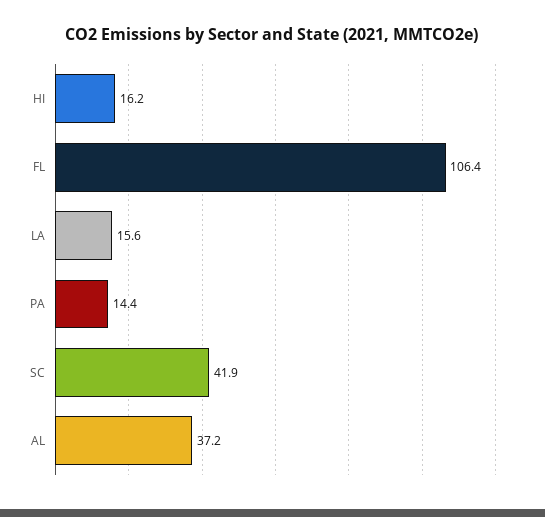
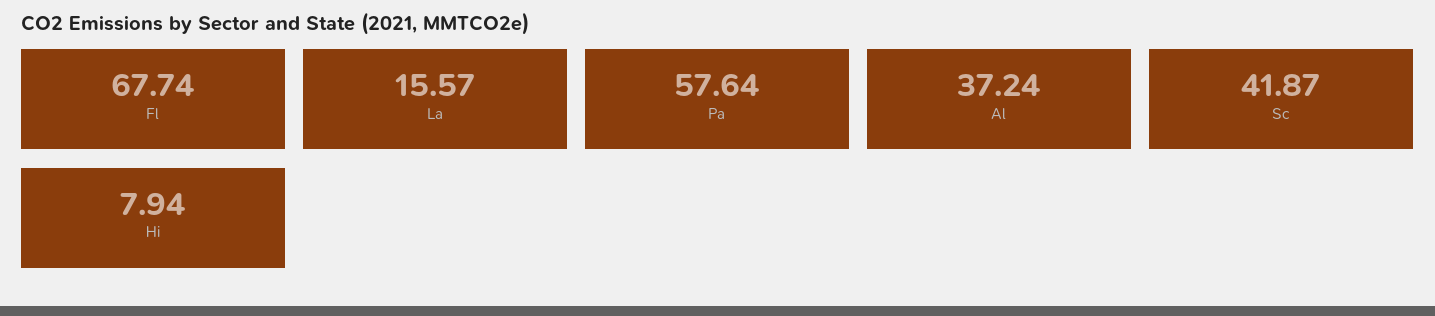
HI: 16.2 -> 7.94
FL: 106.4 -> 67.74
PA: 14.4 -> 57.64

